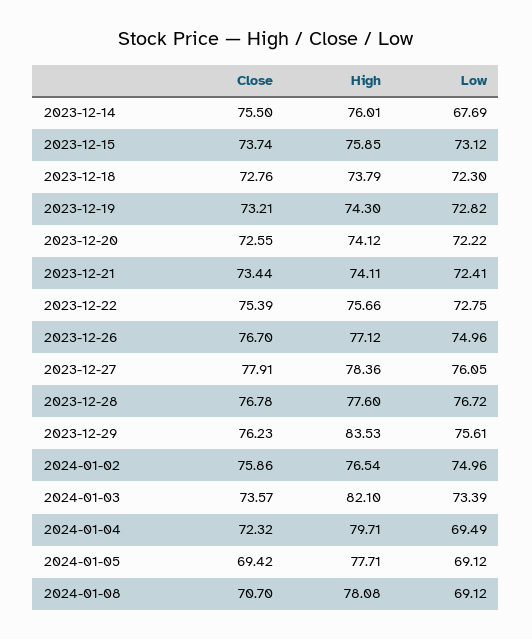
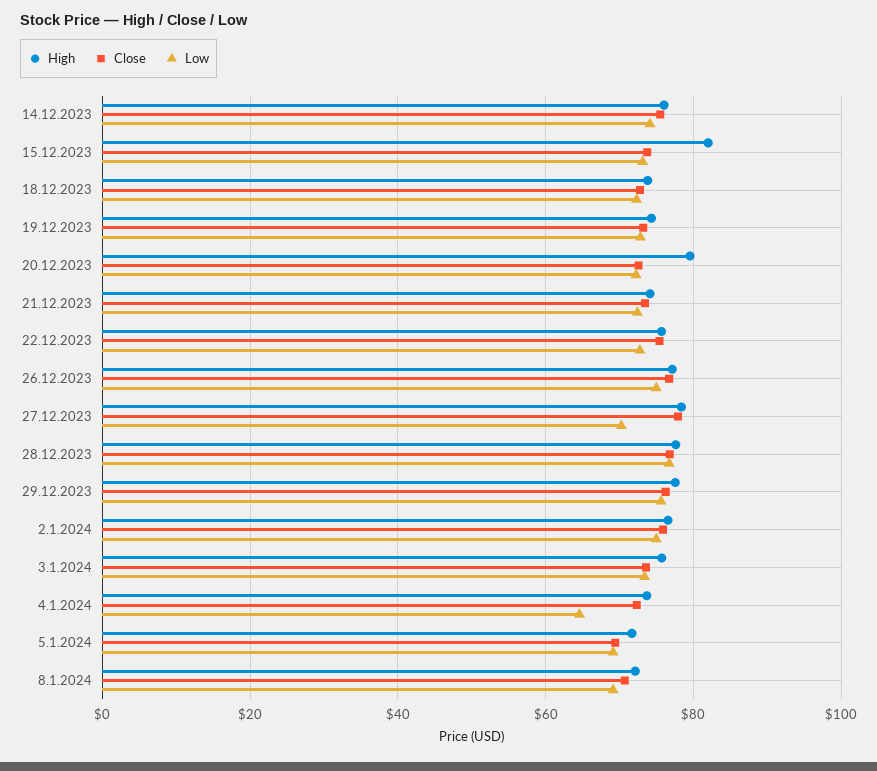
Low, 2023-12-14: 67.69 -> 74
High, 2023-12-15: 75.85 -> 82
High, 2023-12-20: 74.12 -> 80
Low, 2023-12-27: 76.05 -> 70
High, 2023-12-29: 83.53 -> 78
High, 2024-01-03: 82.1 -> 76
High, 2024-01-04: 79.71 -> 74
Low, 2024-01-04: 69.49 -> 64
High, 2024-01-05: 77.71 -> 72
High, 2024-01-08: 78.08 -> 72

